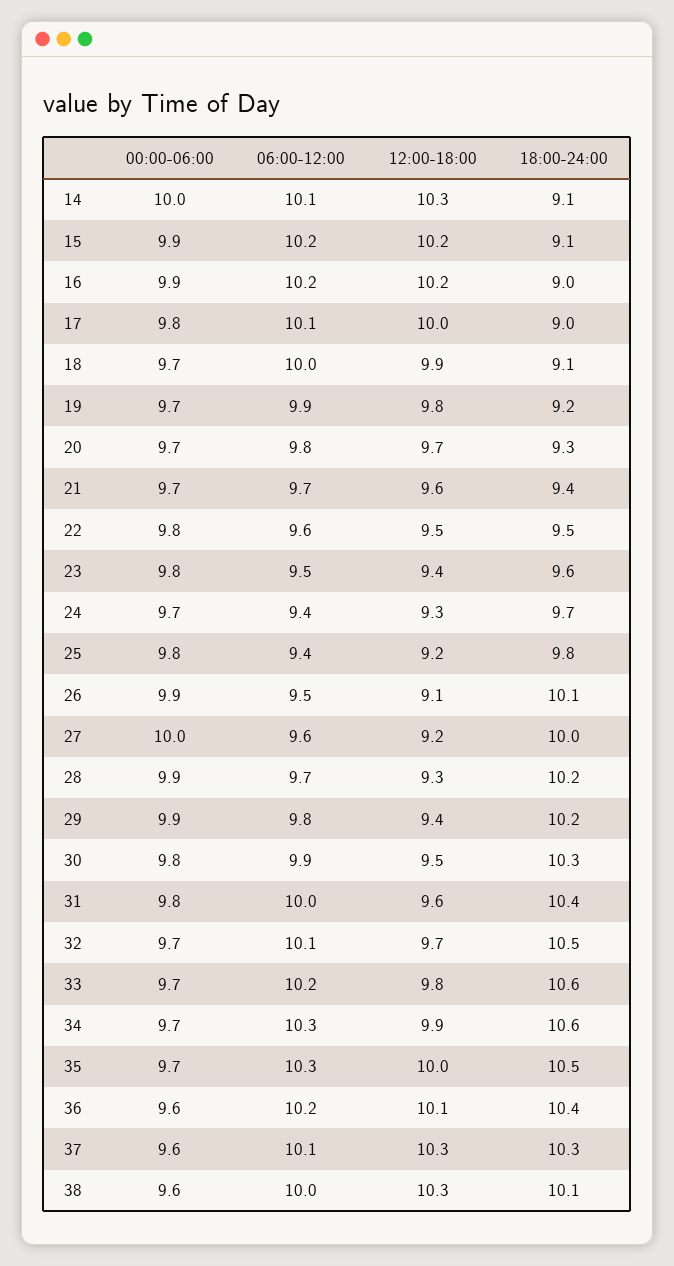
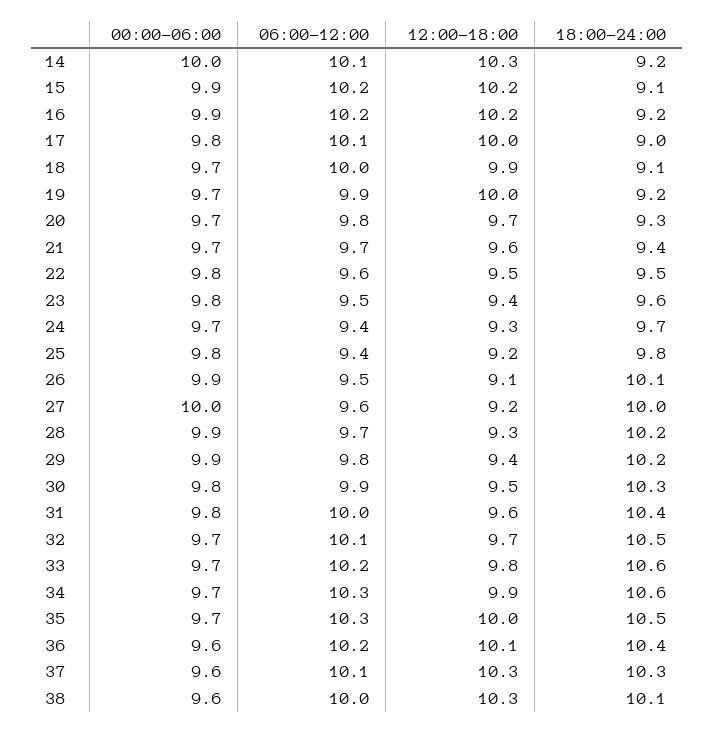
18:00-24:00, 14: 9.1 -> 9.2
18:00-24:00, 16: 9 -> 9.2
12:00-18:00, 19: 9.8 -> 10

